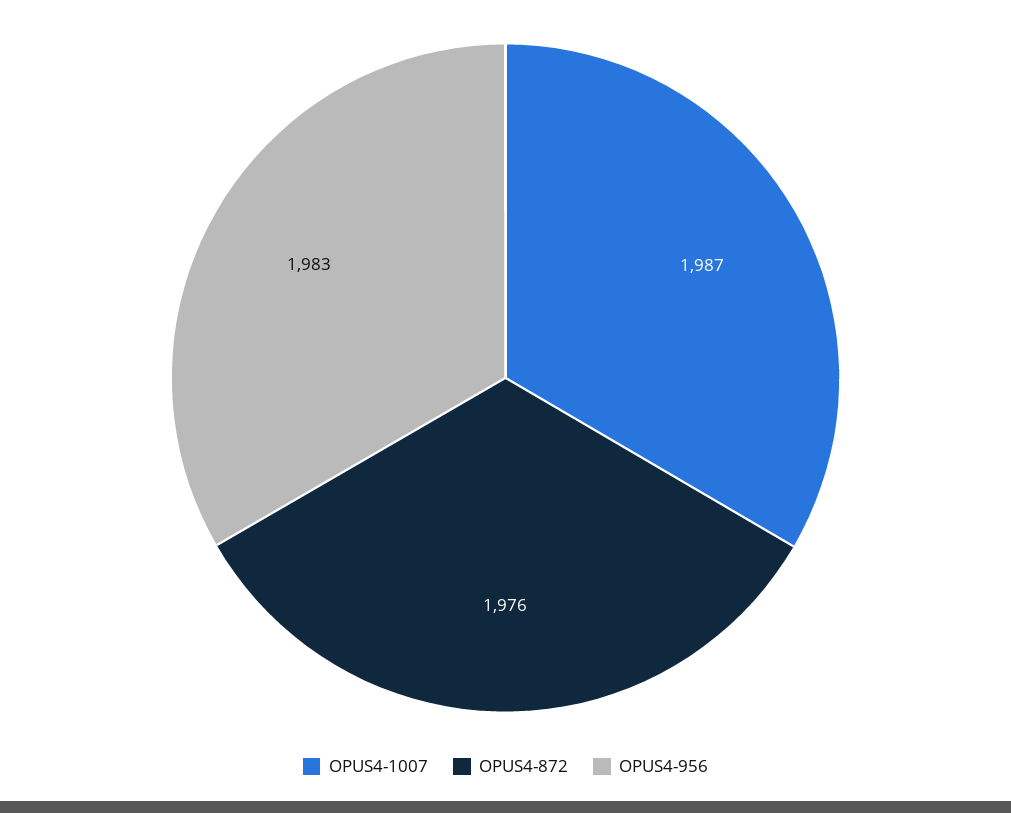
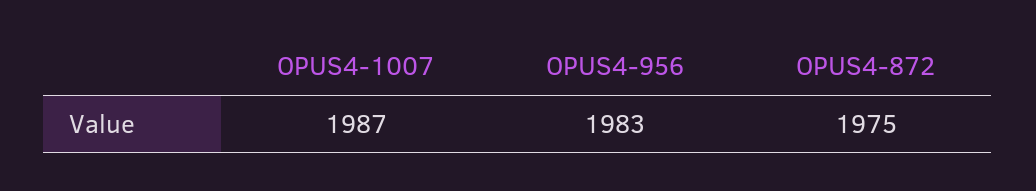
OPUS4-872: 1976 -> 1975

